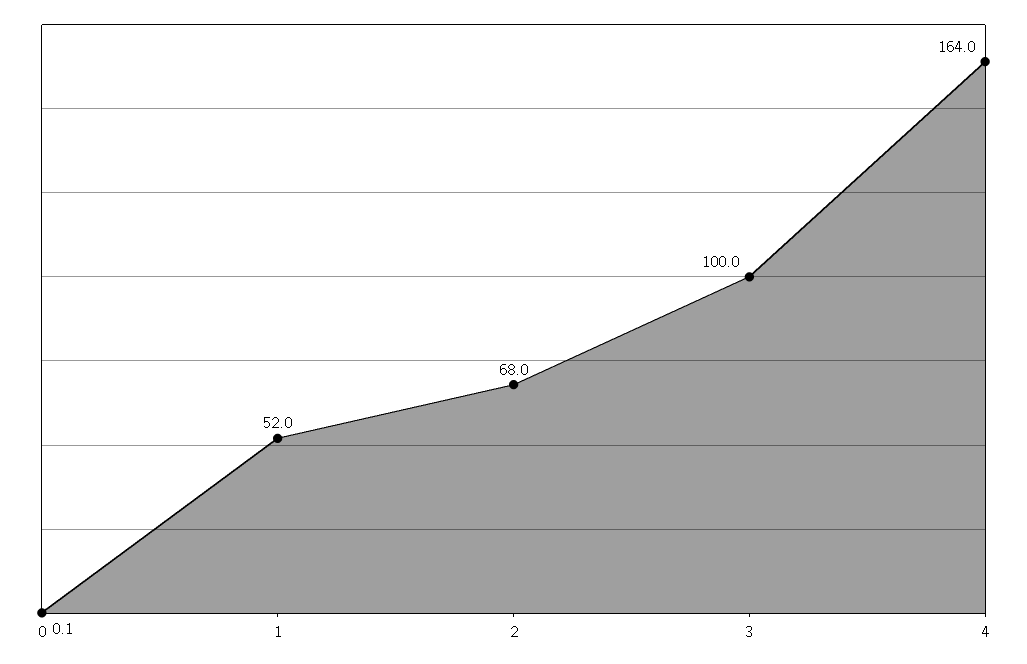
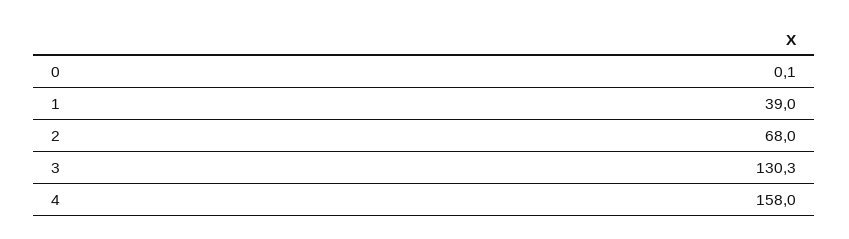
1: 52 -> 39
3: 100 -> 130.3
4: 164 -> 158

